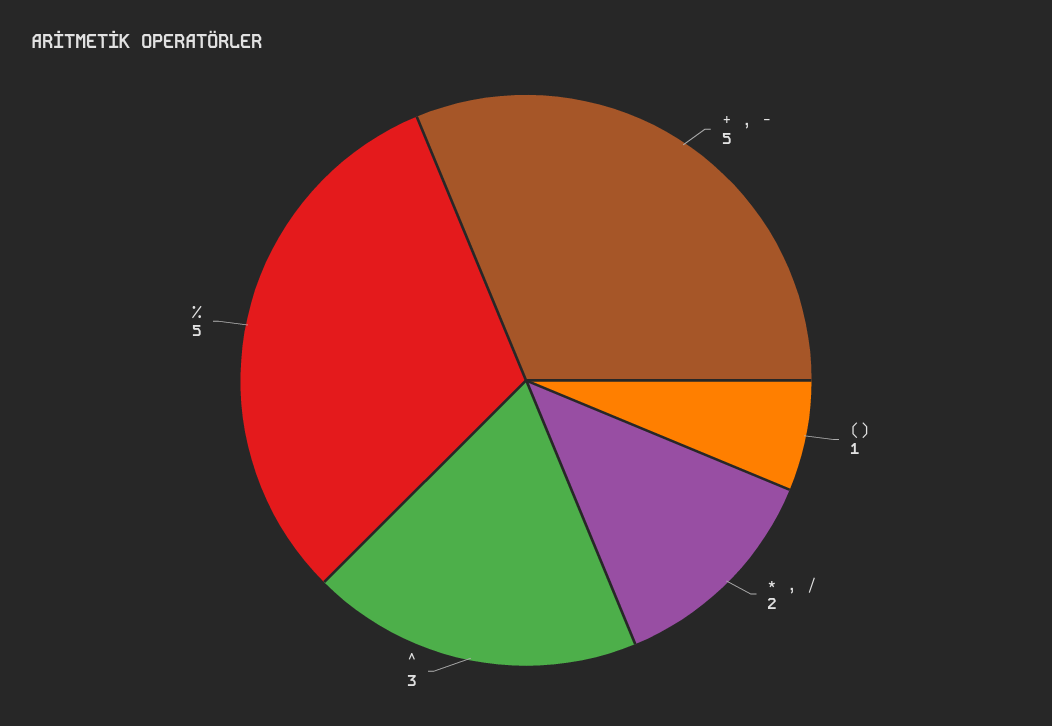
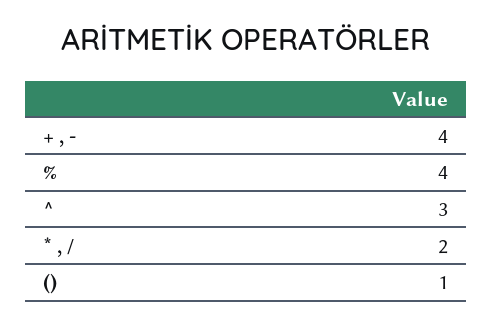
+ , -: 5 -> 4
%: 5 -> 4

